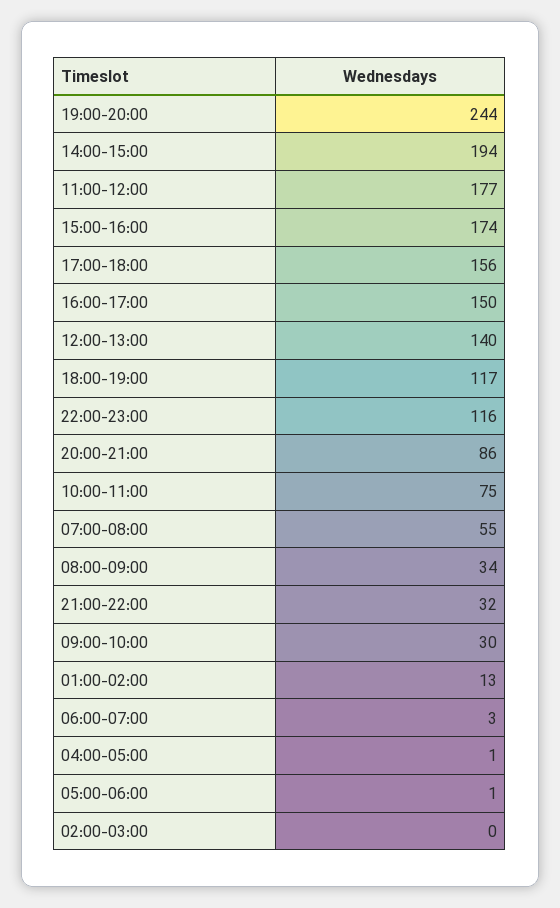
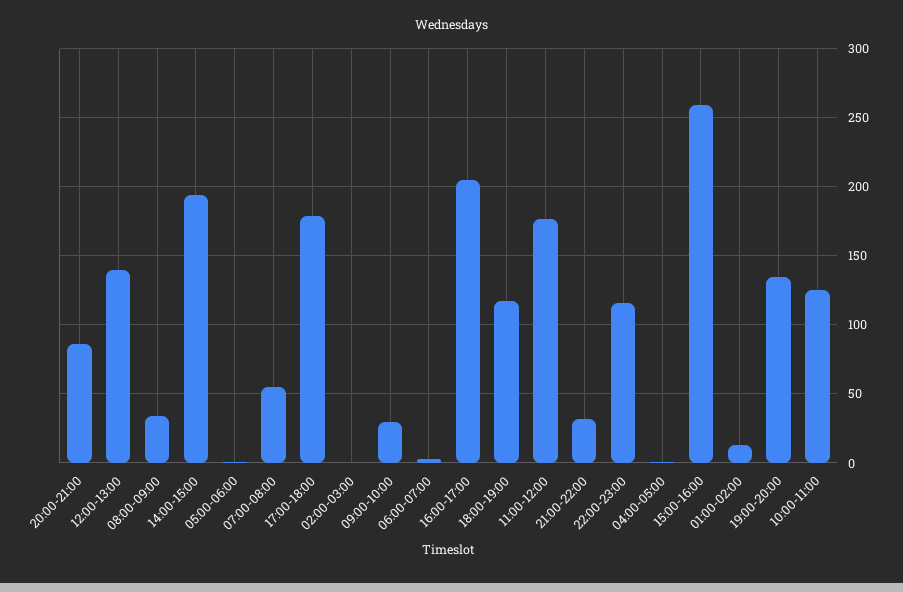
19:00-20:00: 244 -> 135
15:00-16:00: 174 -> 260
17:00-18:00: 156 -> 180
16:00-17:00: 150 -> 205
10:00-11:00: 75 -> 125

